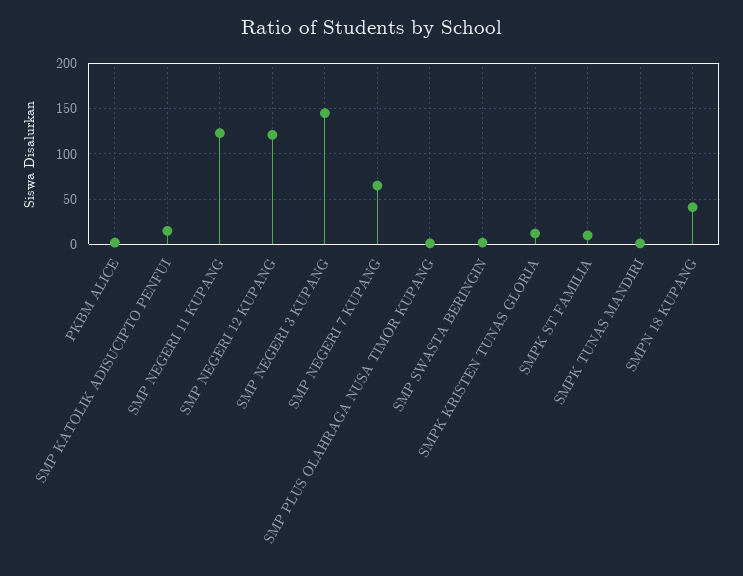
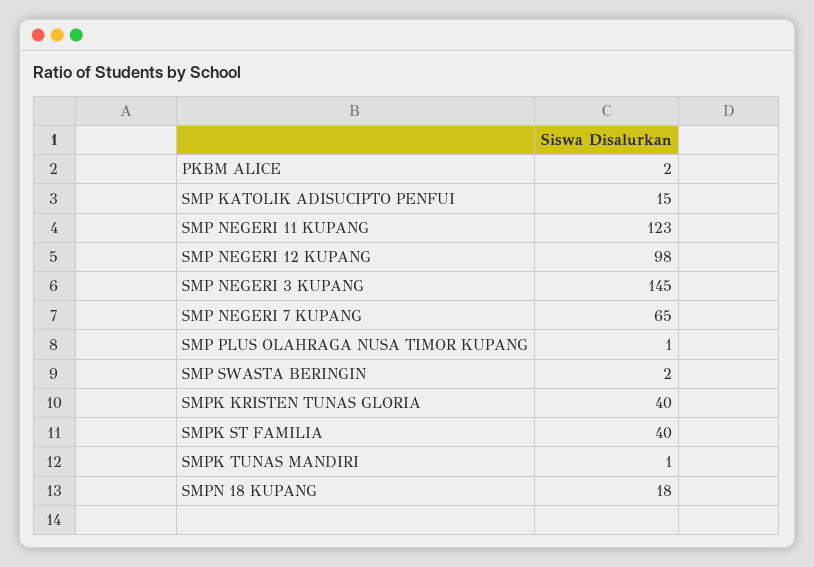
SMP NEGERI 12 KUPANG: 120 -> 98
SMPK KRISTEN TUNAS GLORIA: 10 -> 40
SMPK ST FAMILIA: 10 -> 40
SMPN 18 KUPANG: 40 -> 18

